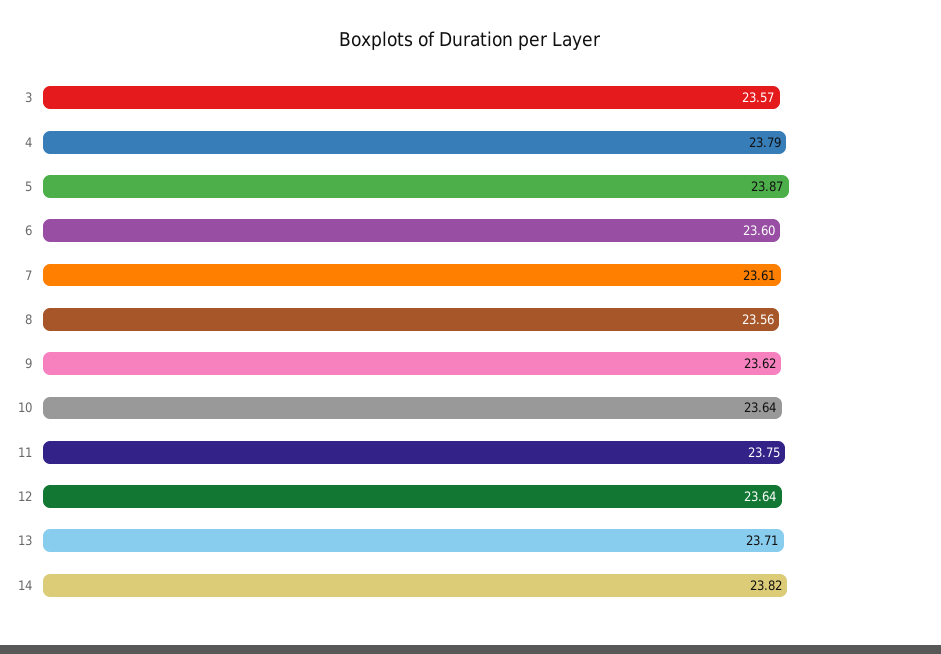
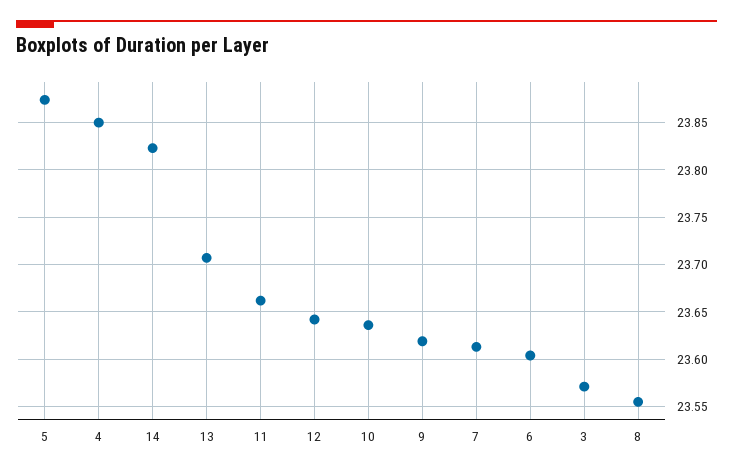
4: 23.79 -> 23.85
11: 23.75 -> 23.66

